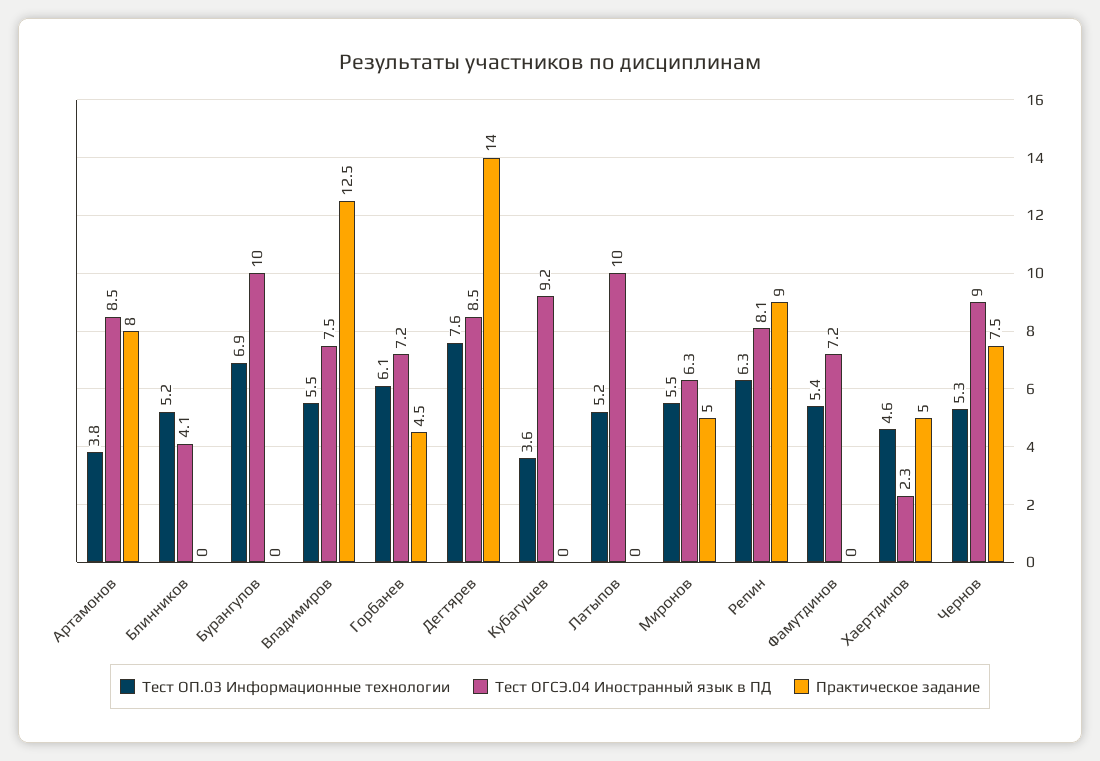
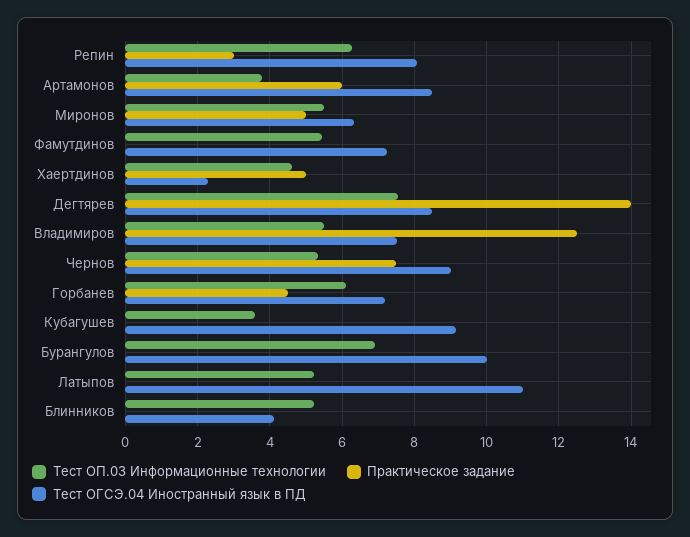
Практическое задание, Артамонов: 8 -> 6
Тест ОГСЭ.04 Иностранный язык в ПД, Латыпов: 10 -> 11
Практическое задание, Репин: 9 -> 3

